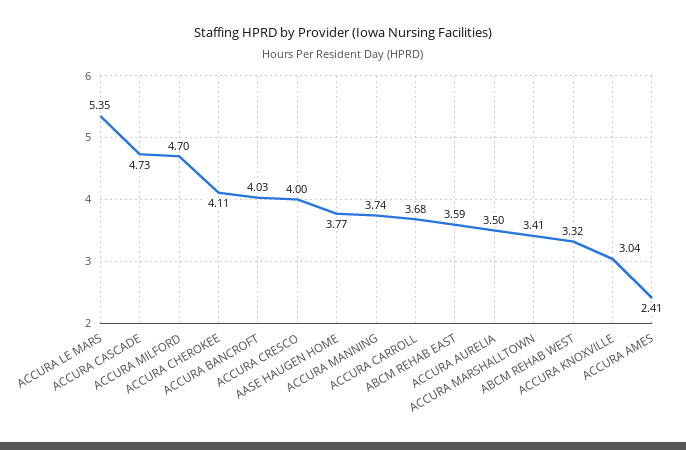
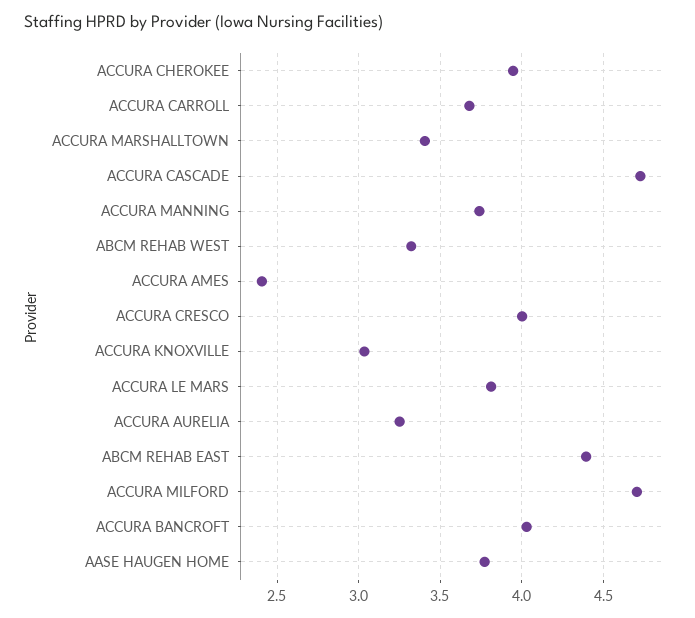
ACCURA LE MARS: 5.35 -> 3.8
ACCURA CHEROKEE: 4.11 -> 3.95
ABCM REHAB EAST: 3.59 -> 4.4
ACCURA AURELIA: 3.5 -> 3.25

